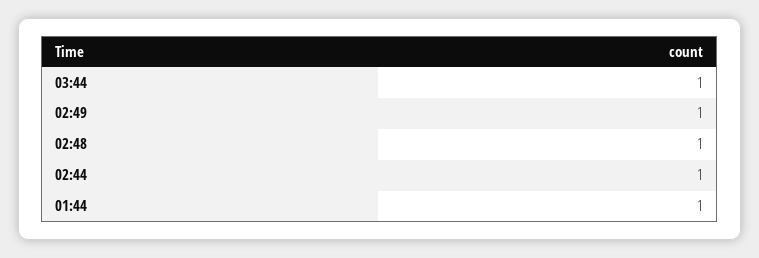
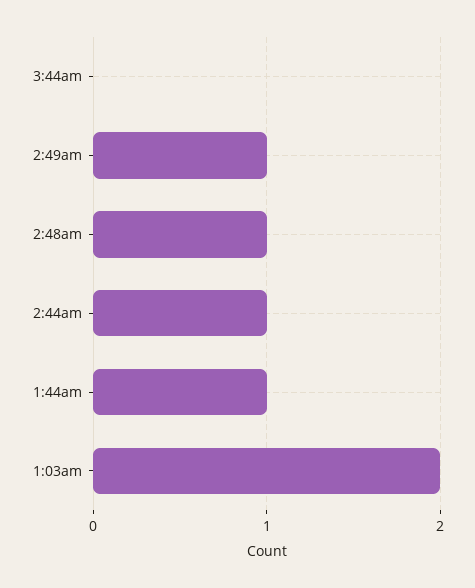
03:44: 1 -> 0
1:03am: none -> 2

